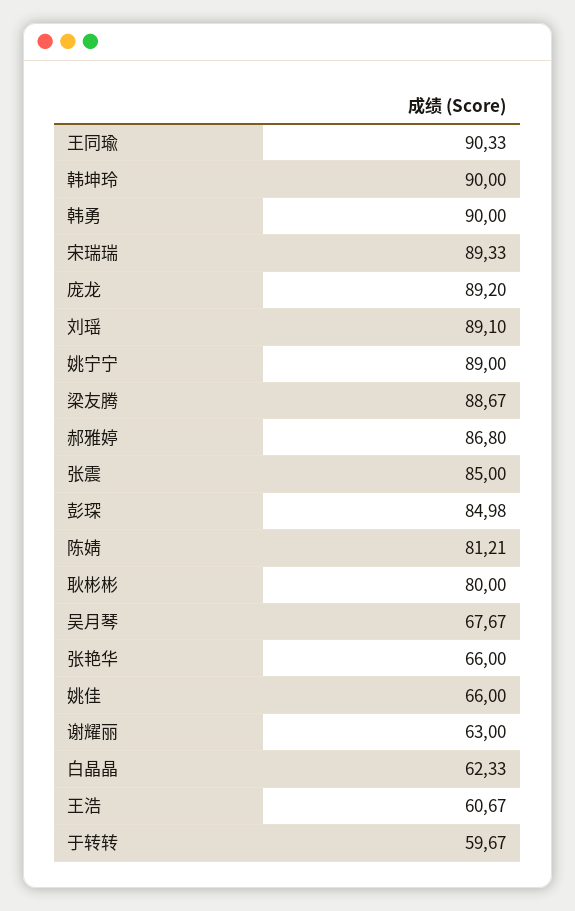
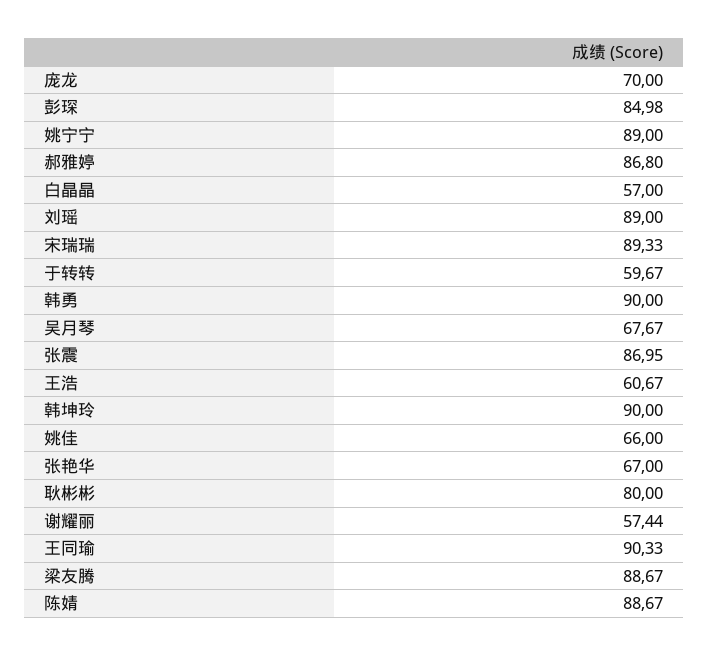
庞龙: 89.2 -> 70
刘瑶: 89.1 -> 89
张震: 85 -> 86.95
陈婧: 81.21 -> 88.67
张艳华: 66 -> 67
谢耀丽: 63 -> 57.44
白晶晶: 62.33 -> 57

